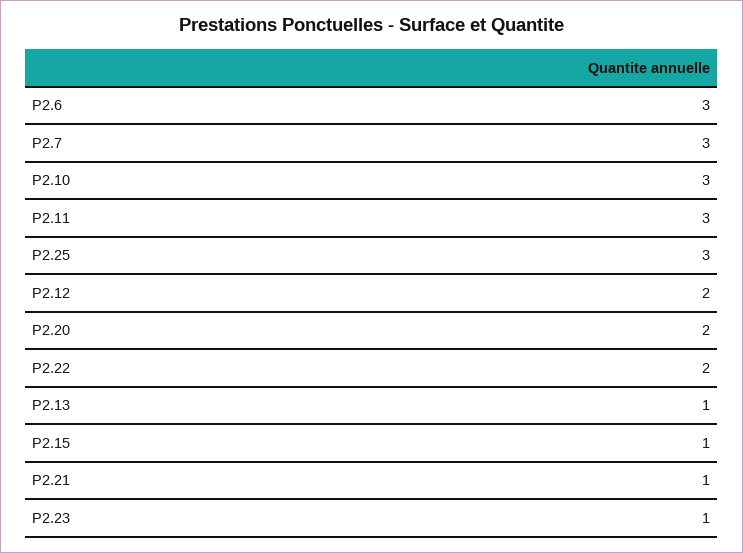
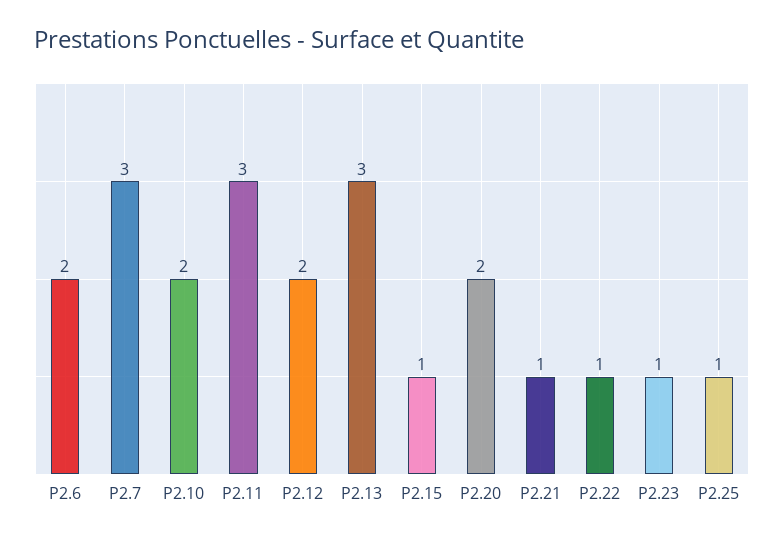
P2.6: 3 -> 2
P2.10: 3 -> 2
P2.25: 3 -> 1
P2.22: 2 -> 1
P2.13: 1 -> 3

